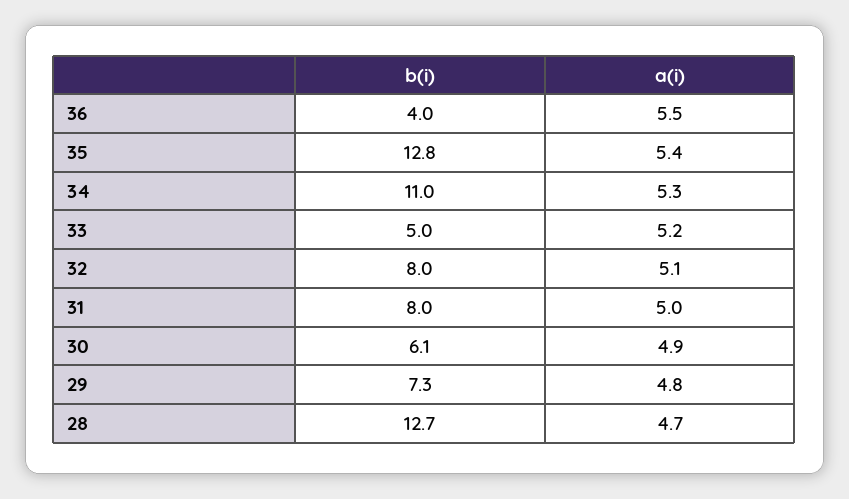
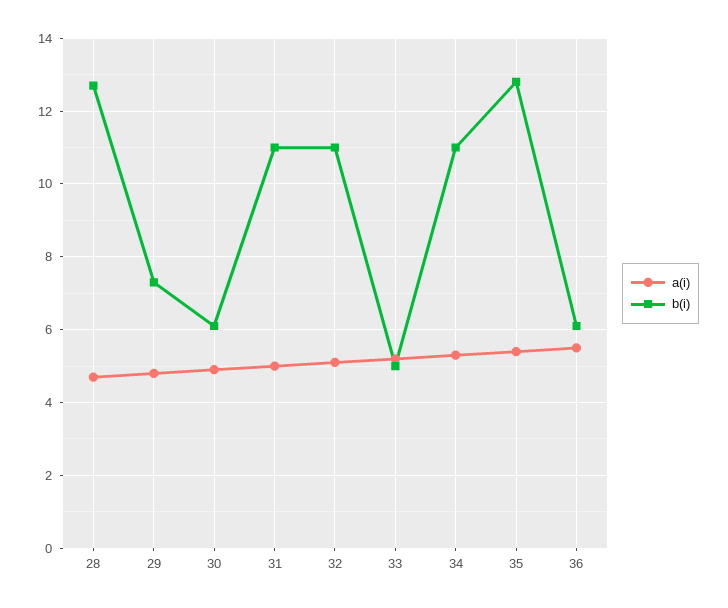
b(i), 36: 4 -> 6
b(i), 32: 8 -> 11
b(i), 31: 8 -> 11

